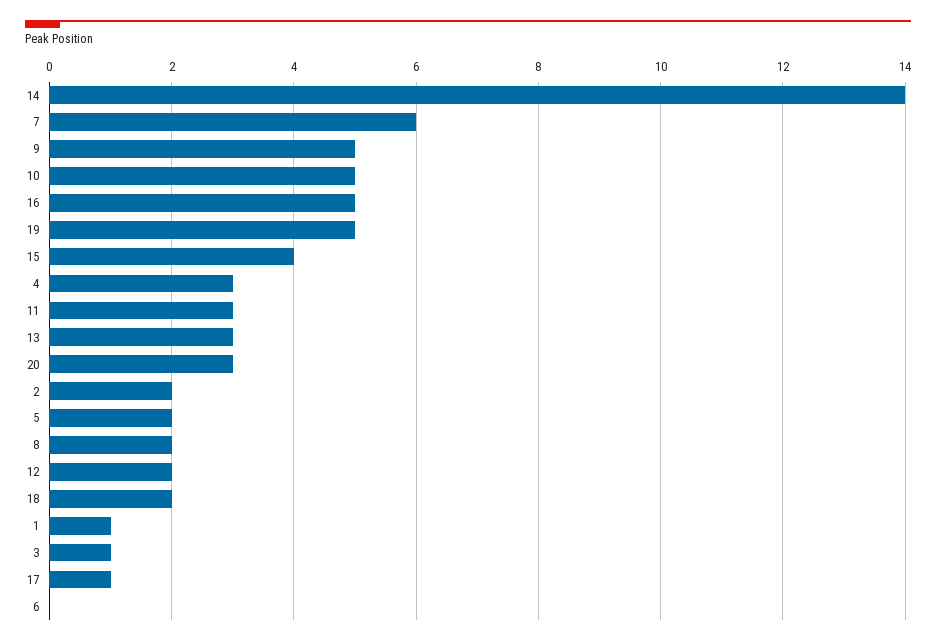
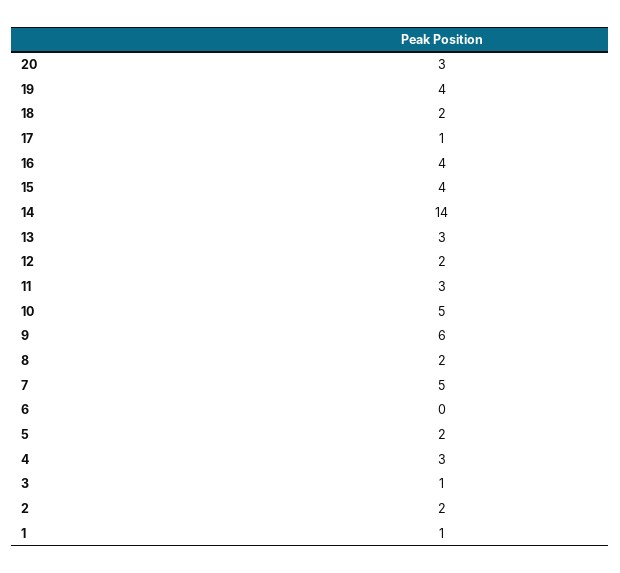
7: 6 -> 5
9: 5 -> 6
16: 5 -> 4
19: 5 -> 4

